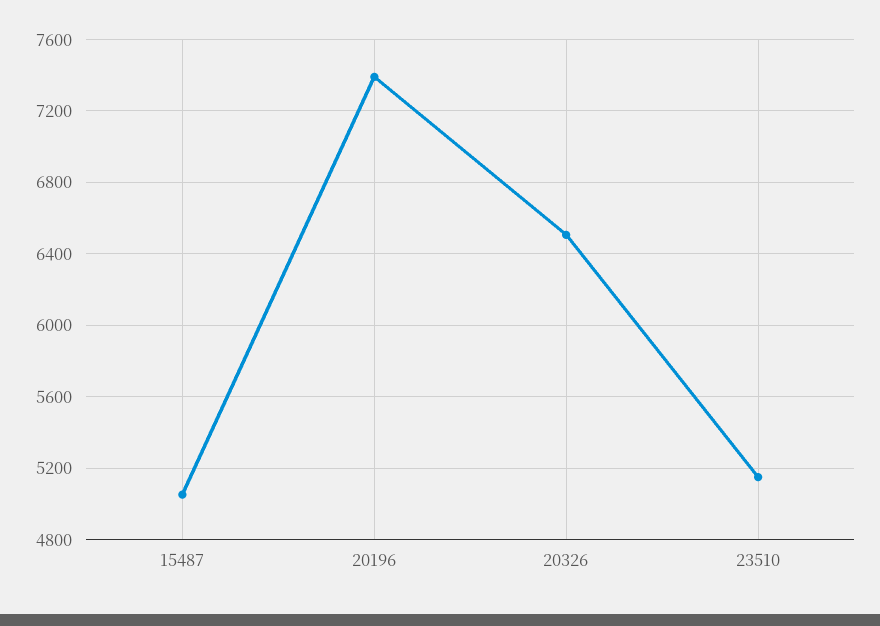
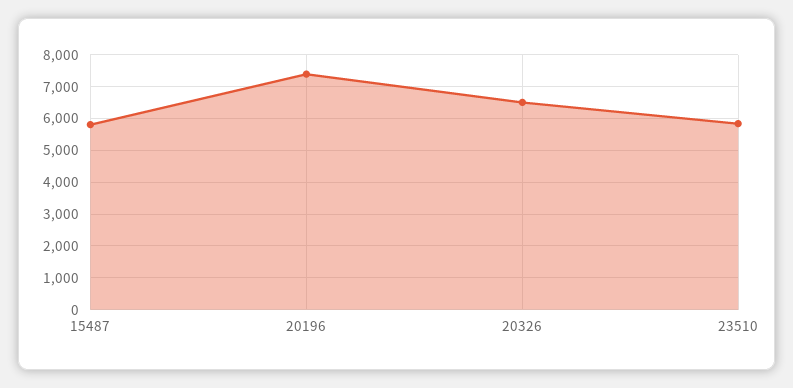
15487: 5050 -> 5800
23510: 5150 -> 5800

